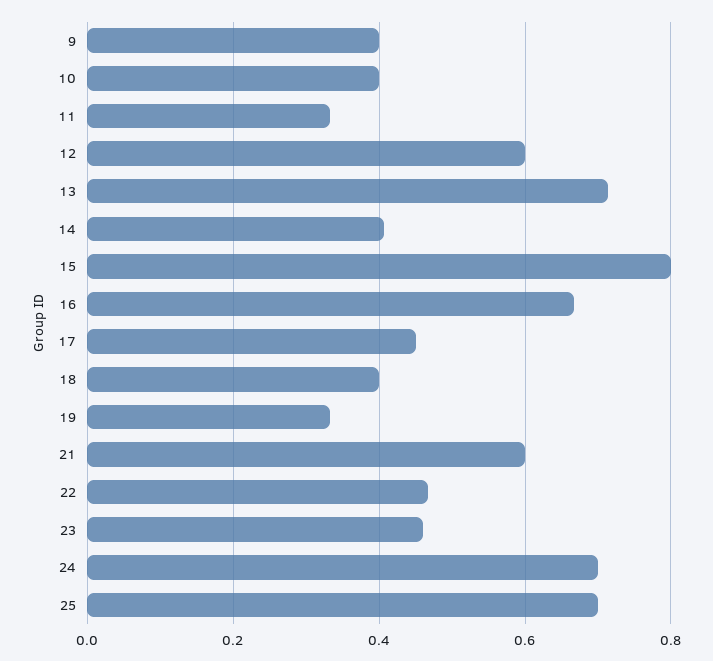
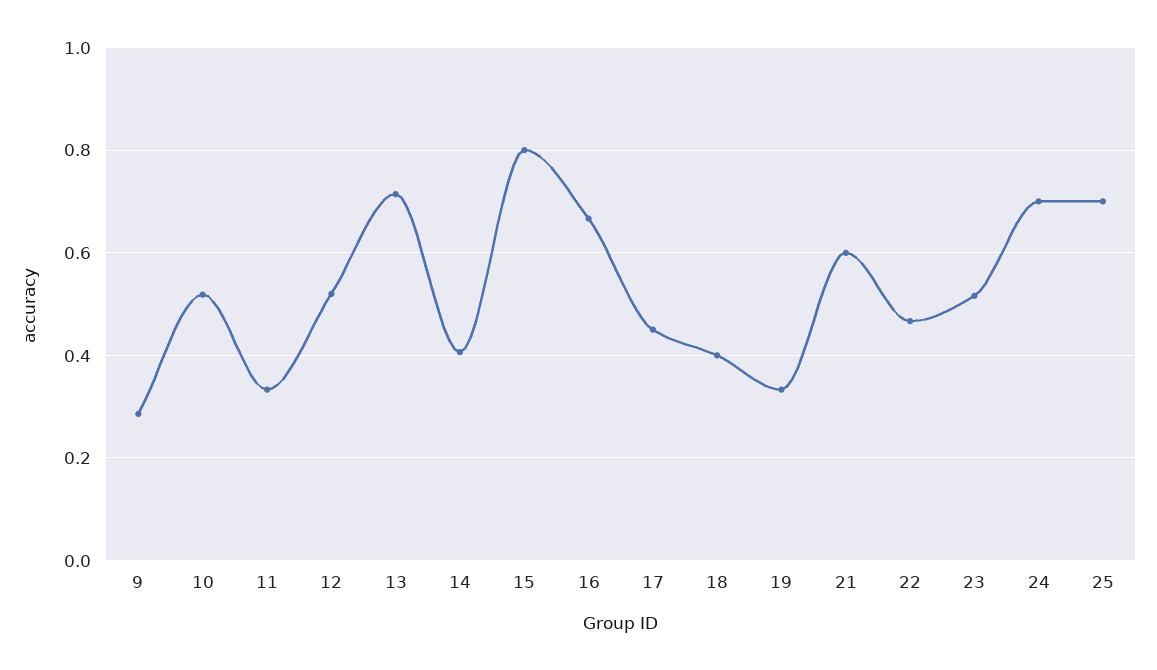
9: 0.4 -> 0.28
10: 0.4 -> 0.52
12: 0.6 -> 0.52
23: 0.46 -> 0.52

